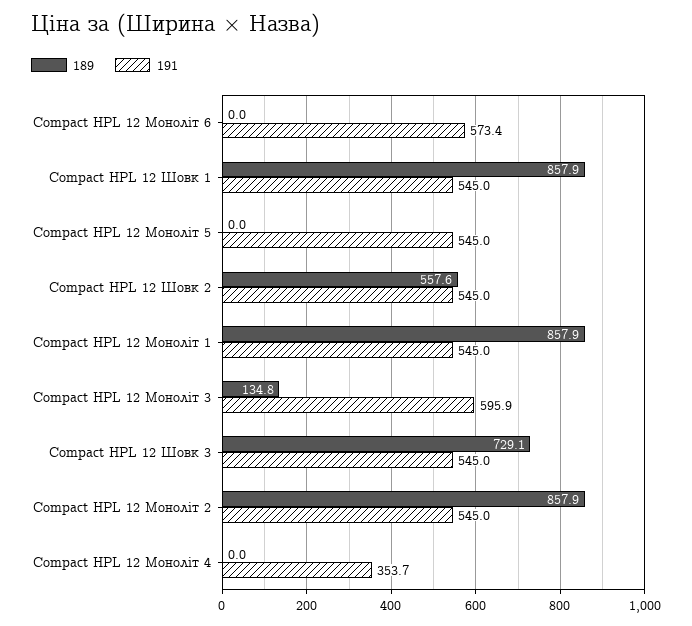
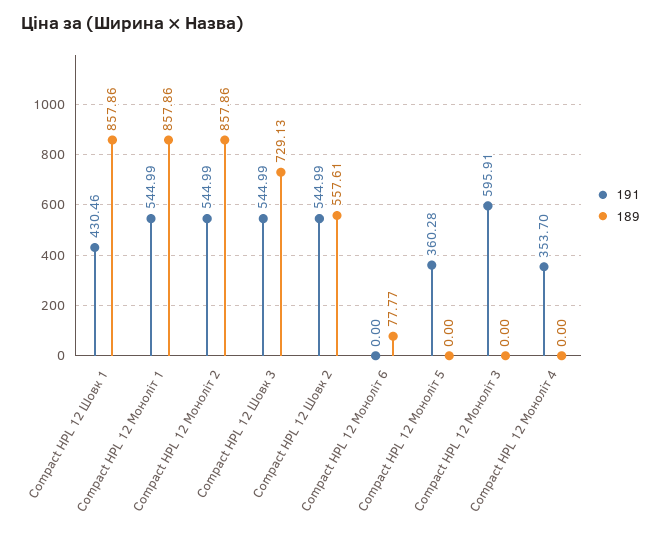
189, Compact HPL 12 Моноліт 6: 0 -> 77.77
191, Compact HPL 12 Моноліт 6: 573.4 -> 0
191, Compact HPL 12 Шовк 1: 545 -> 430.46
191, Compact HPL 12 Моноліт 5: 545 -> 360.28
189, Compact HPL 12 Моноліт 3: 134.8 -> 0

